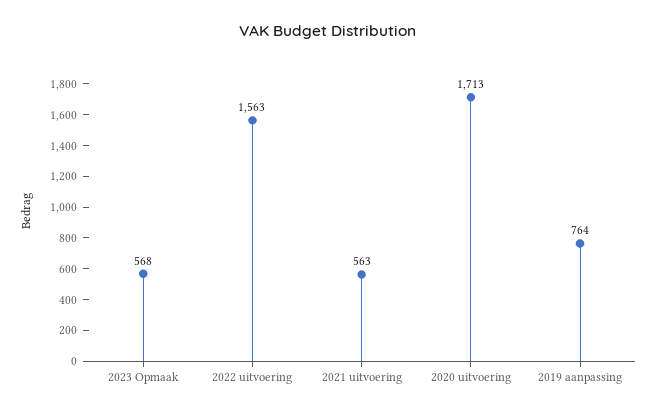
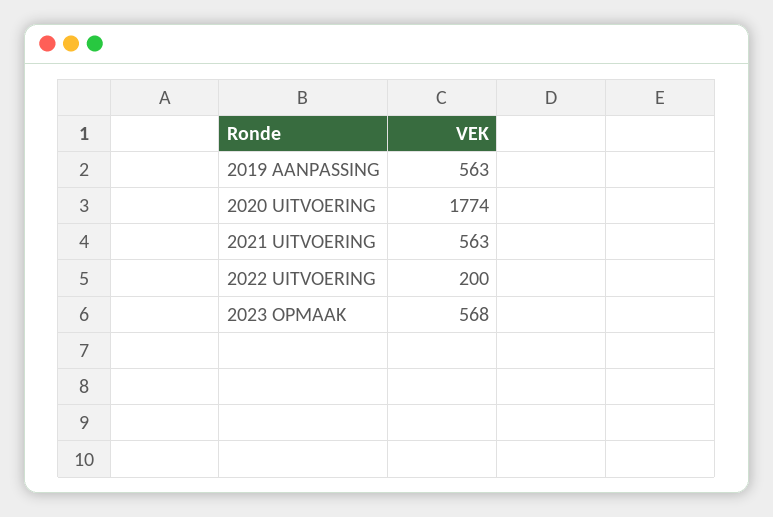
2022 uitvoering: 1563 -> 200
2020 uitvoering: 1713 -> 1774
2019 aanpassing: 764 -> 563

